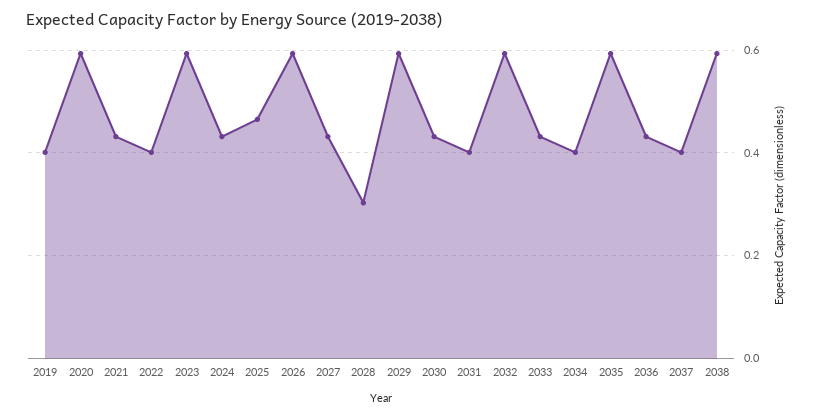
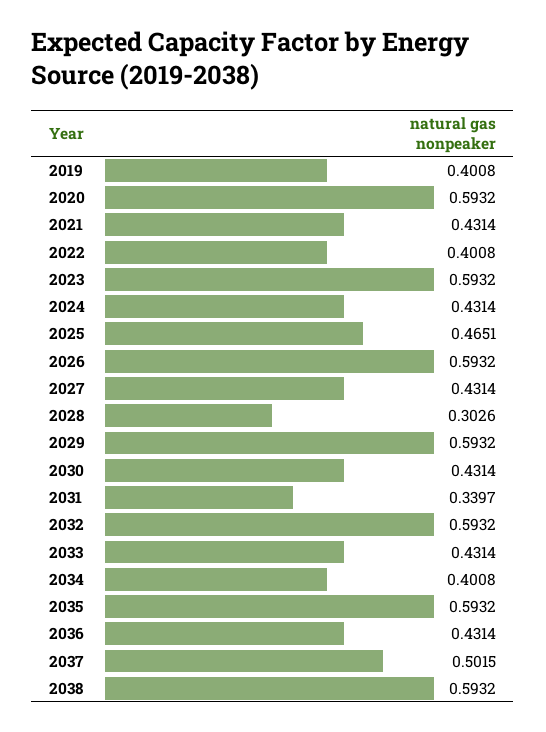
2031: 0.4 -> 0.3397
2037: 0.4 -> 0.5015

